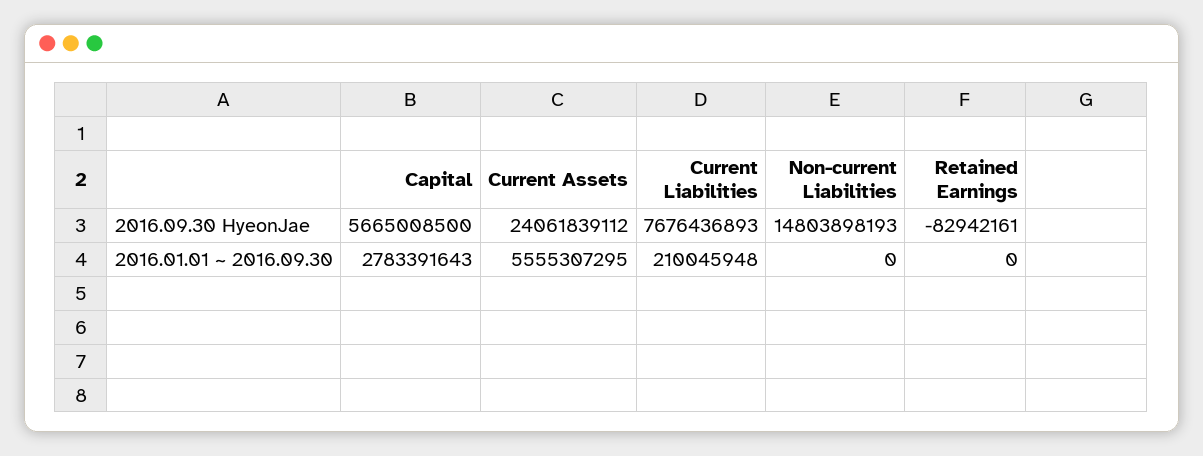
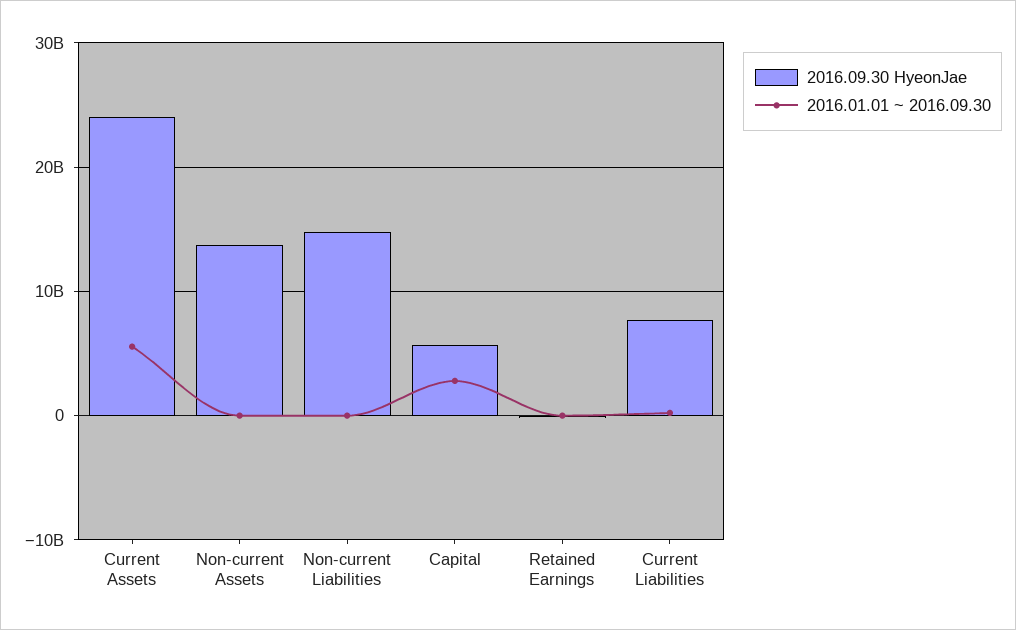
2016.09.30 HyeonJae, Non-current Assets: none -> 14000000000
2016.01.01 ~ 2016.09.30, Non-current Assets: none -> 0

